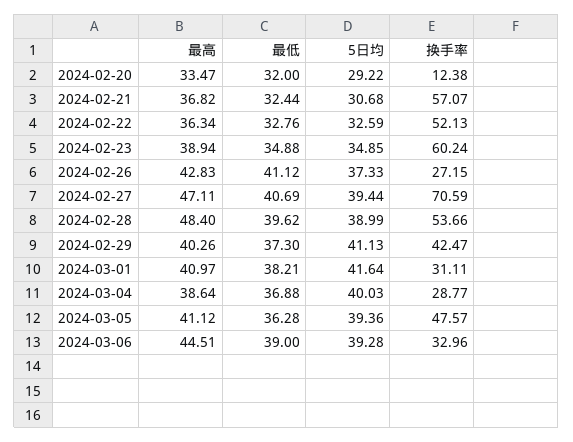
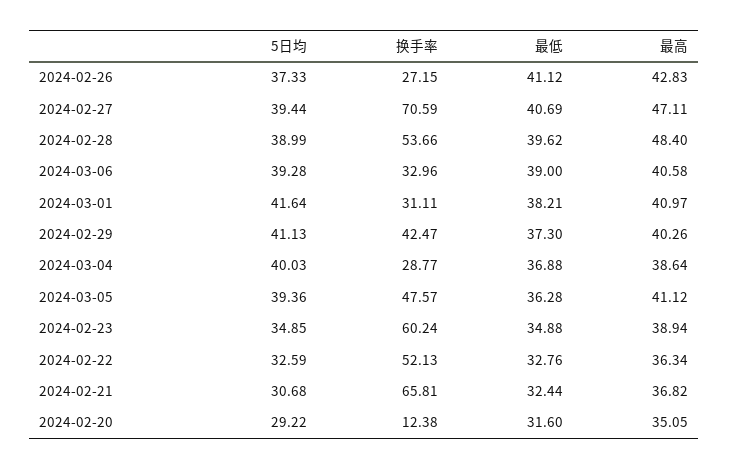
最高, 2024-02-20: 33.47 -> 35.05
最低, 2024-02-20: 32 -> 31.6
换手率, 2024-02-21: 57.07 -> 65.81
最高, 2024-03-06: 44.51 -> 40.58

